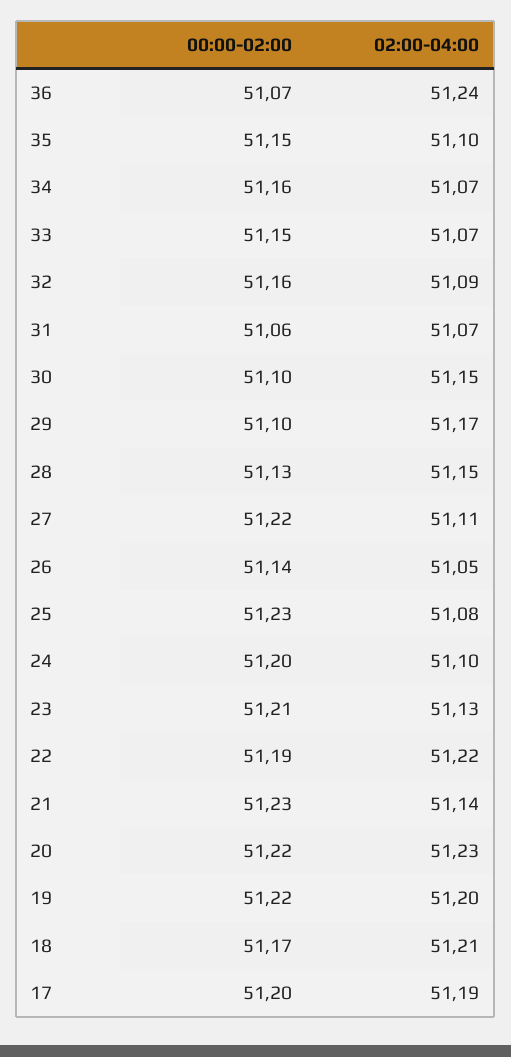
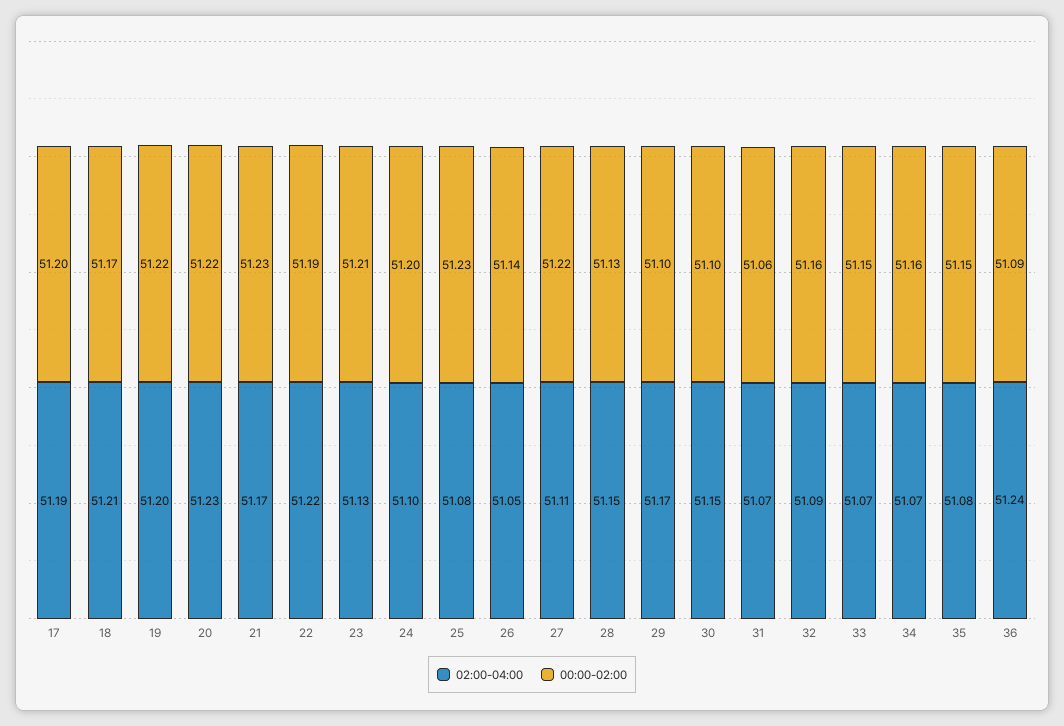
00:00-02:00, 36: 51.07 -> 51.09
02:00-04:00, 35: 51.1 -> 51.08
02:00-04:00, 21: 51.14 -> 51.17

